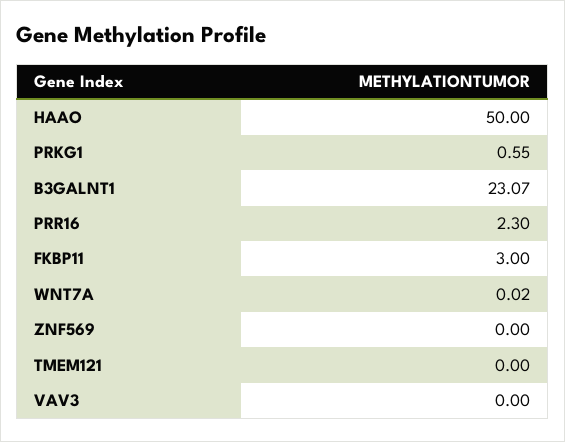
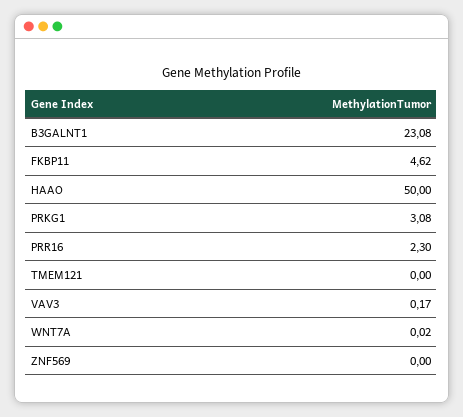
PRKG1: 0.55 -> 3.08
B3GALNT1: 23.07 -> 23.08
FKBP11: 3 -> 4.62
VAV3: 0 -> 0.17

